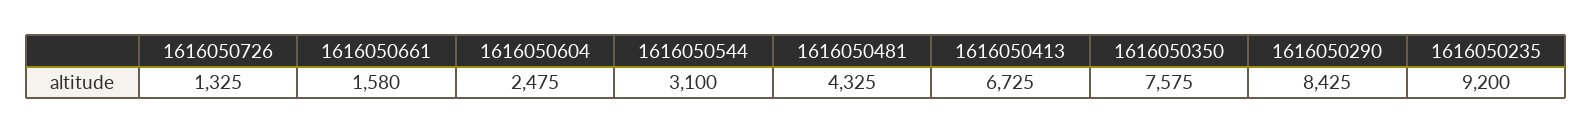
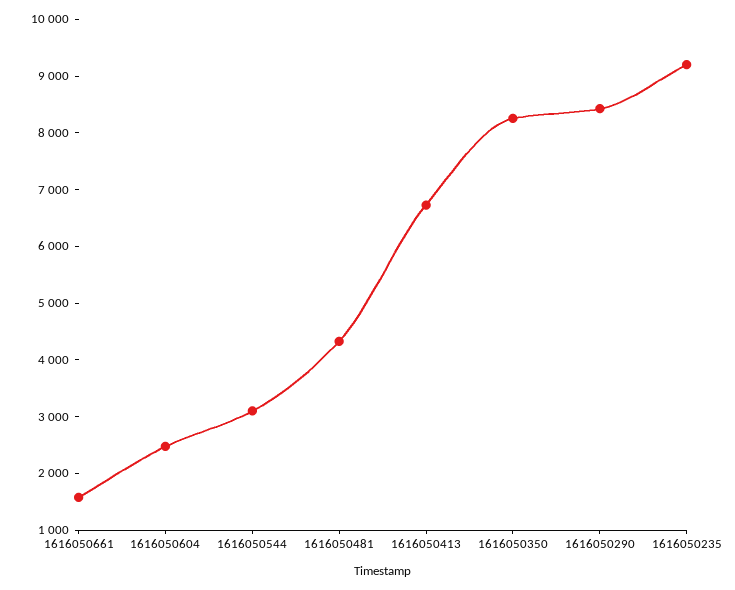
1616050726: 1325 -> none
1616050350: 7575 -> 8200

